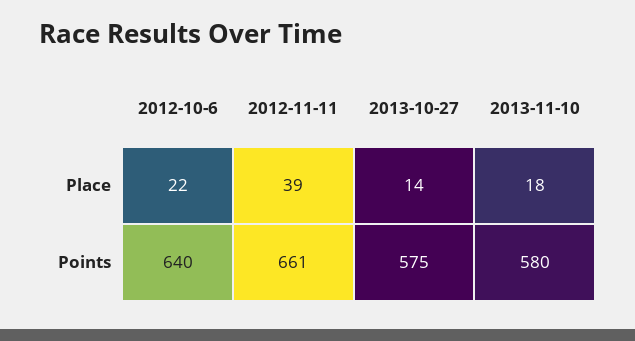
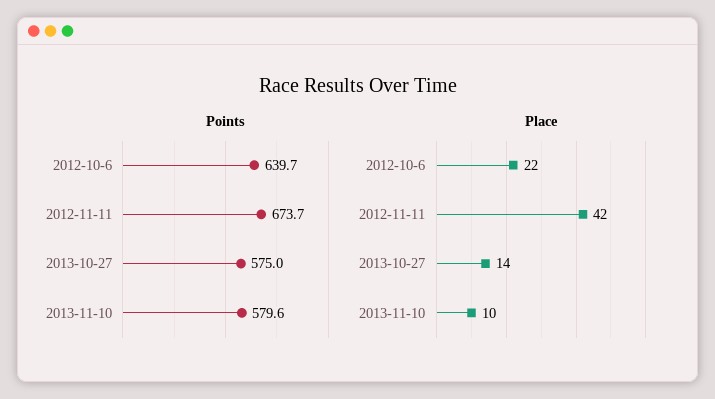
Place, 2012-11-11: 39 -> 42
Place, 2013-11-10: 18 -> 10
Points, 2012-11-11: 661 -> 673.7

